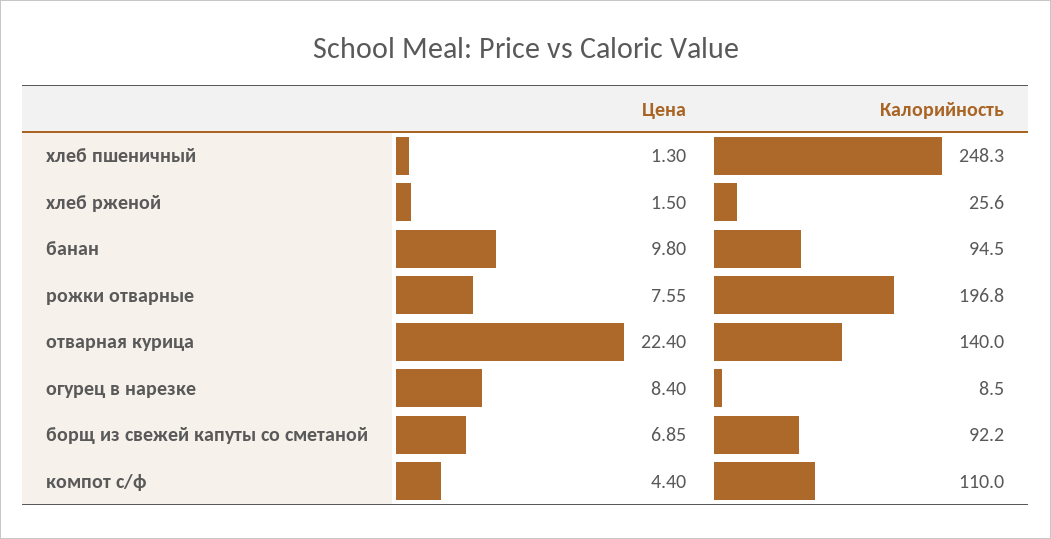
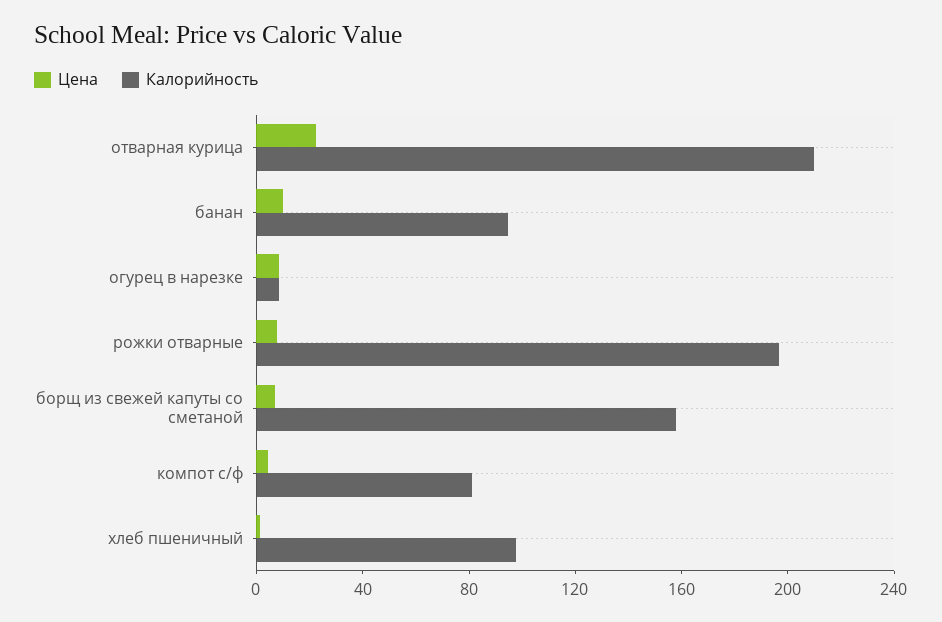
Калорийность, хлеб пшеничный: 248.3 -> 100
Цена, хлеб рженой: 1.5 -> none
Калорийность, хлеб рженой: 25.6 -> none
Калорийность, отварная курица: 140 -> 210
Калорийность, борщ из свежей капуты со сметаной: 92.2 -> 160
Калорийность, компот с/ф: 110 -> 80

